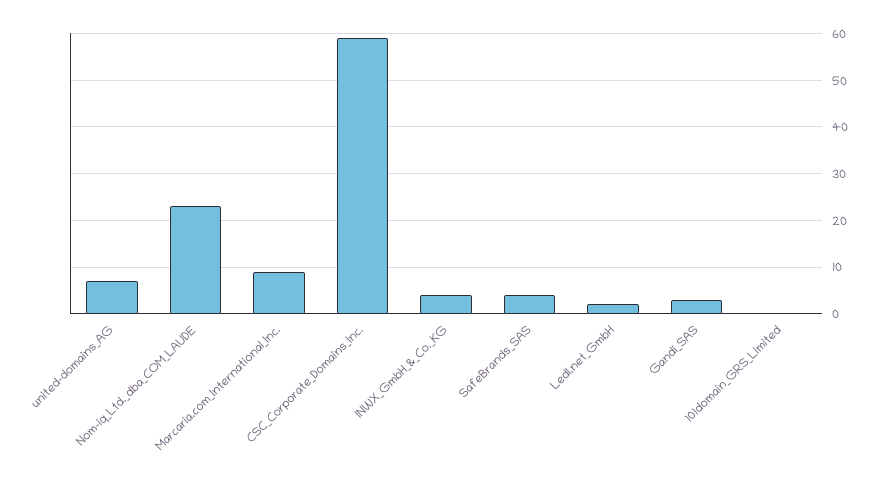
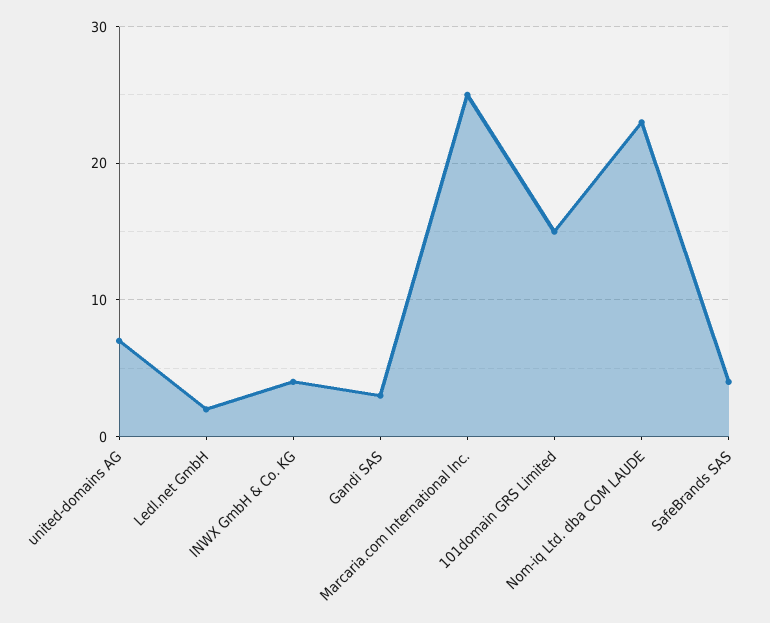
Marcaria.com_International_Inc.: 10 -> 25
CSC_Corporate_Domains_Inc.: 60 -> none
101domain_GRS_Limited: 0 -> 15

